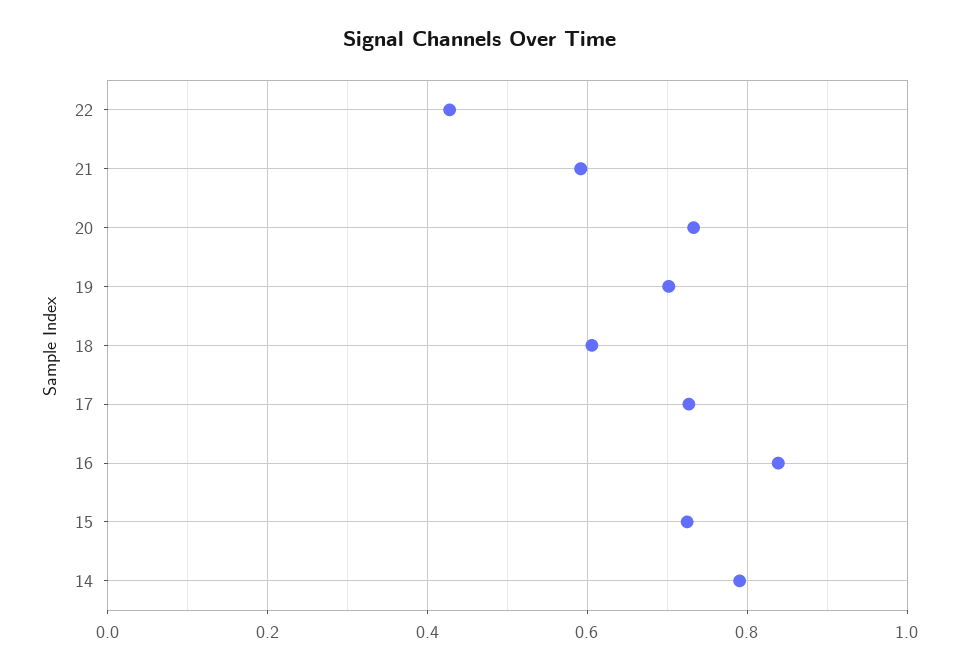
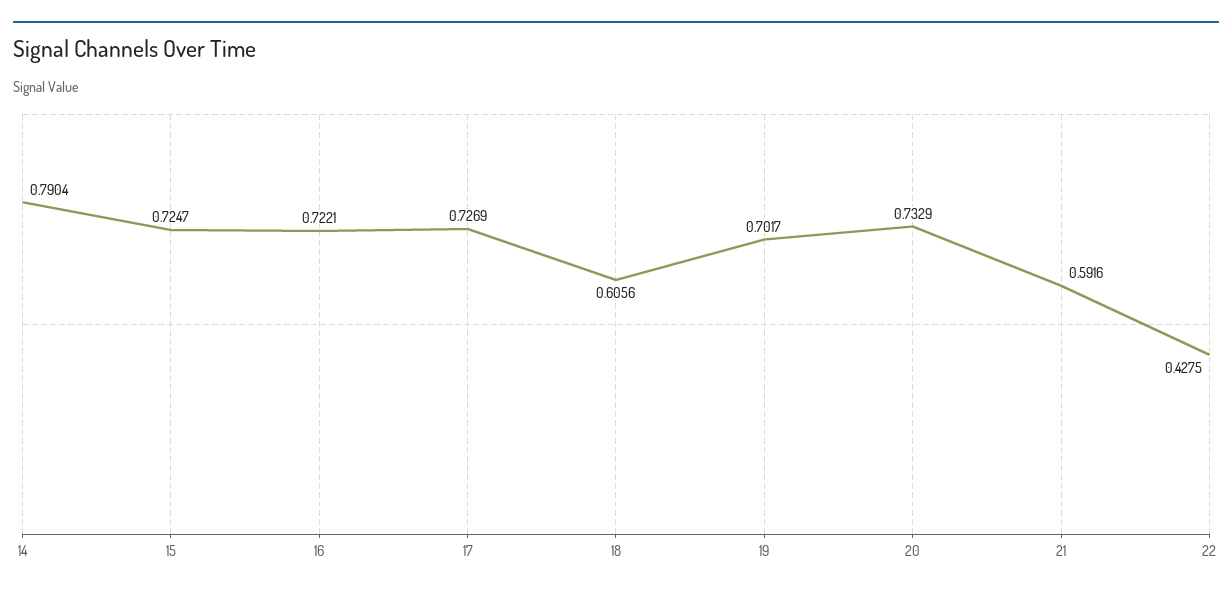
16: 0.84 -> 0.7221

